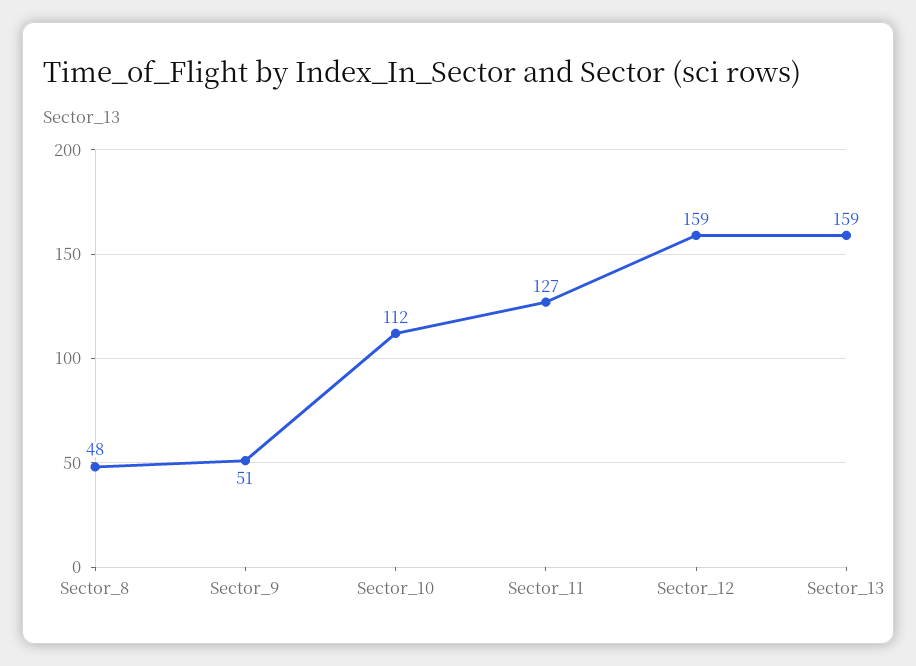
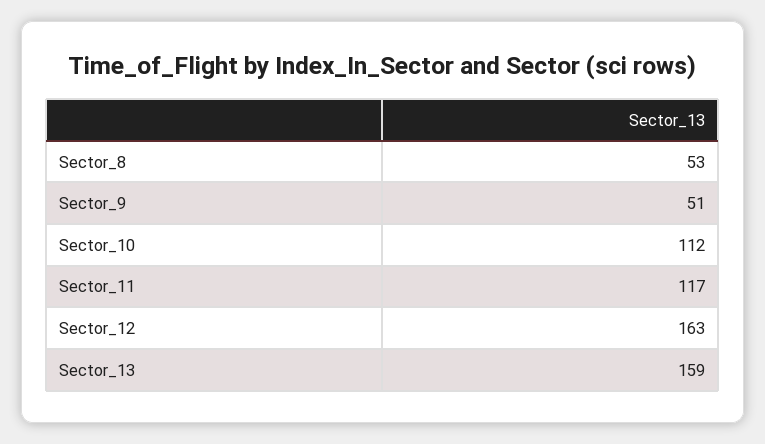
Sector_8: 48 -> 53
Sector_11: 127 -> 117
Sector_12: 159 -> 163

